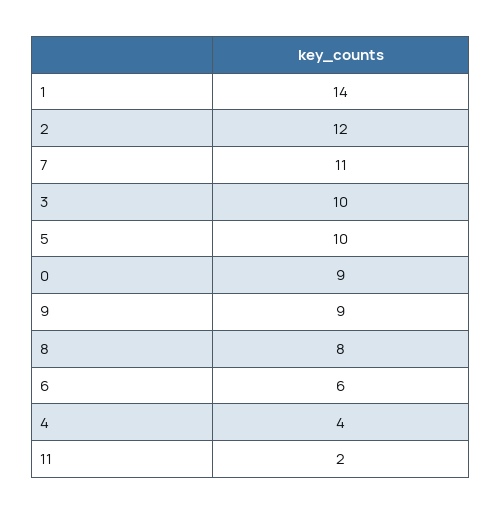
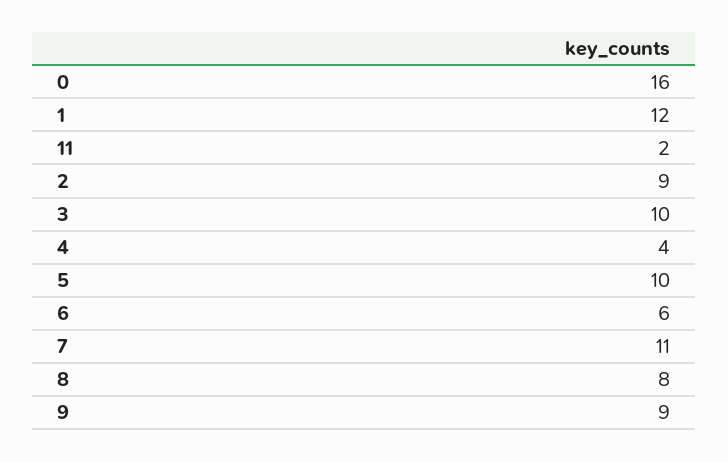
1: 14 -> 12
2: 12 -> 9
0: 9 -> 16

